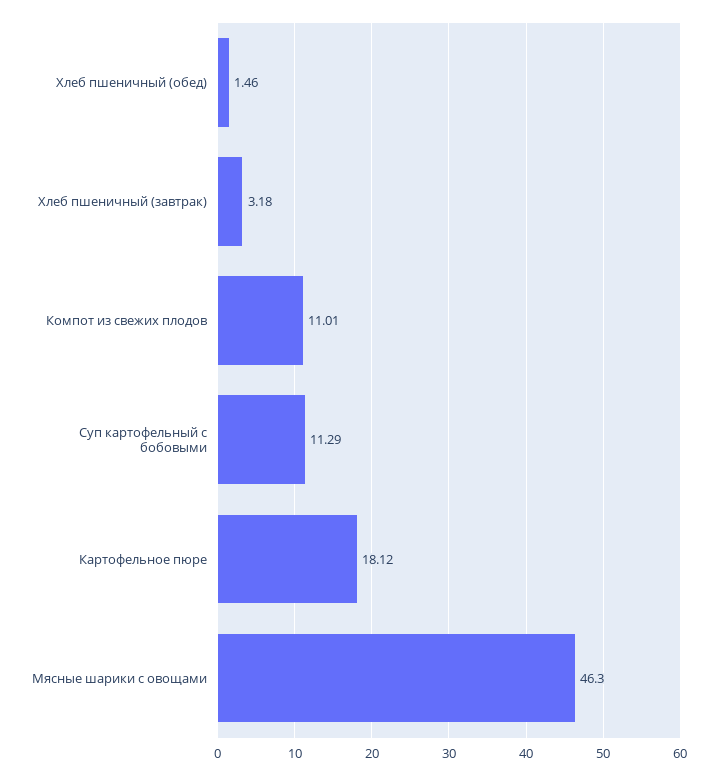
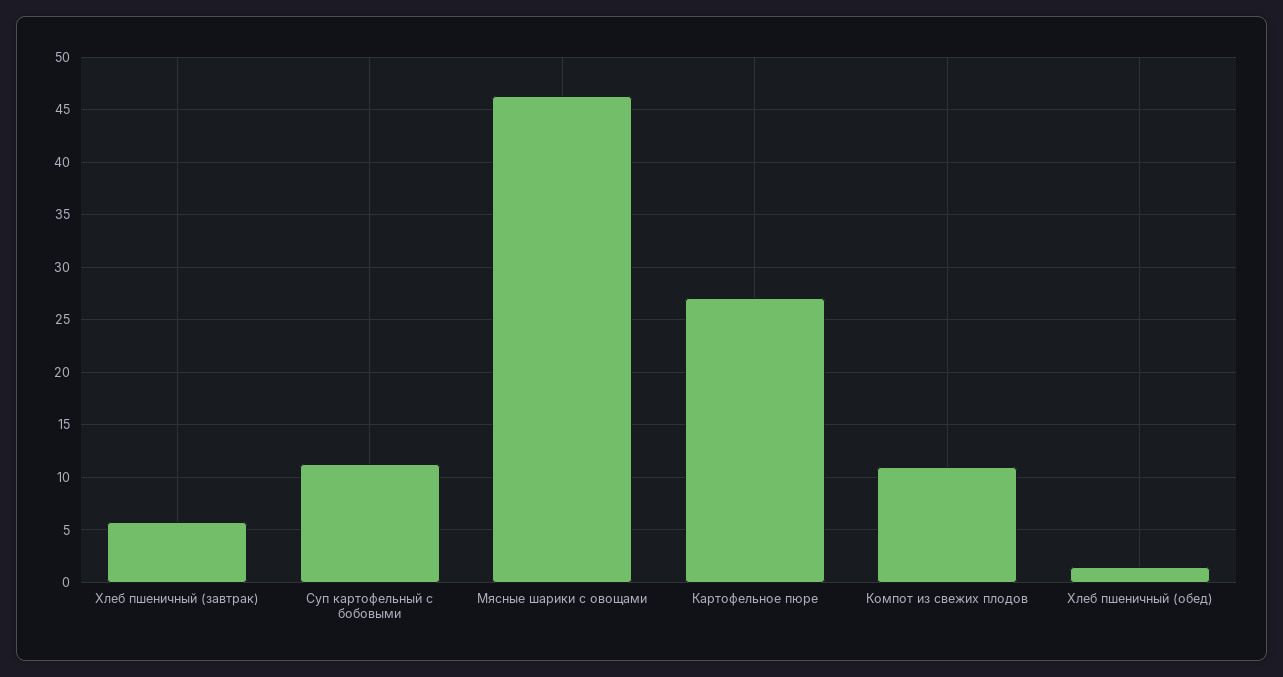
Хлеб пшеничный (завтрак): 3.18 -> 6
Картофельное пюре: 18.12 -> 27

